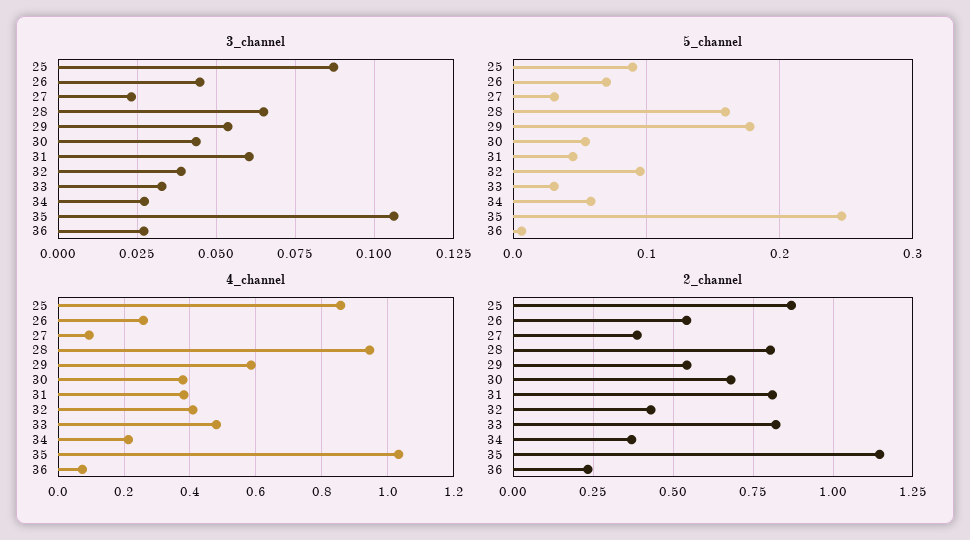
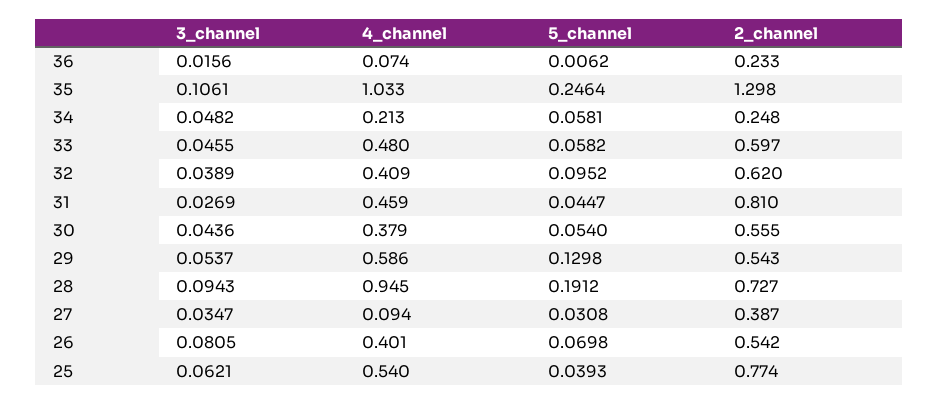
3_channel, 25: 0.0875 -> 0.0621
3_channel, 26: 0.045 -> 0.0805
3_channel, 27: 0.0225 -> 0.0347
3_channel, 28: 0.065 -> 0.0943
3_channel, 31: 0.06 -> 0.0269
3_channel, 33: 0.0325 -> 0.0455
3_channel, 34: 0.0275 -> 0.0482
3_channel, 36: 0.0275 -> 0.0156
5_channel, 25: 0.09 -> 0.0393
5_channel, 28: 0.16 -> 0.1912
5_channel, 29: 0.18 -> 0.1298
5_channel, 33: 0.03 -> 0.0582
4_channel, 25: 0.86 -> 0.54
4_channel, 26: 0.26 -> 0.401
4_channel, 31: 0.38 -> 0.459
2_channel, 25: 0.875 -> 0.774
2_channel, 28: 0.8 -> 0.727
2_channel, 30: 0.675 -> 0.555
2_channel, 32: 0.425 -> 0.62
2_channel, 33: 0.825 -> 0.597
2_channel, 34: 0.375 -> 0.248
2_channel, 35: 1.15 -> 1.298

